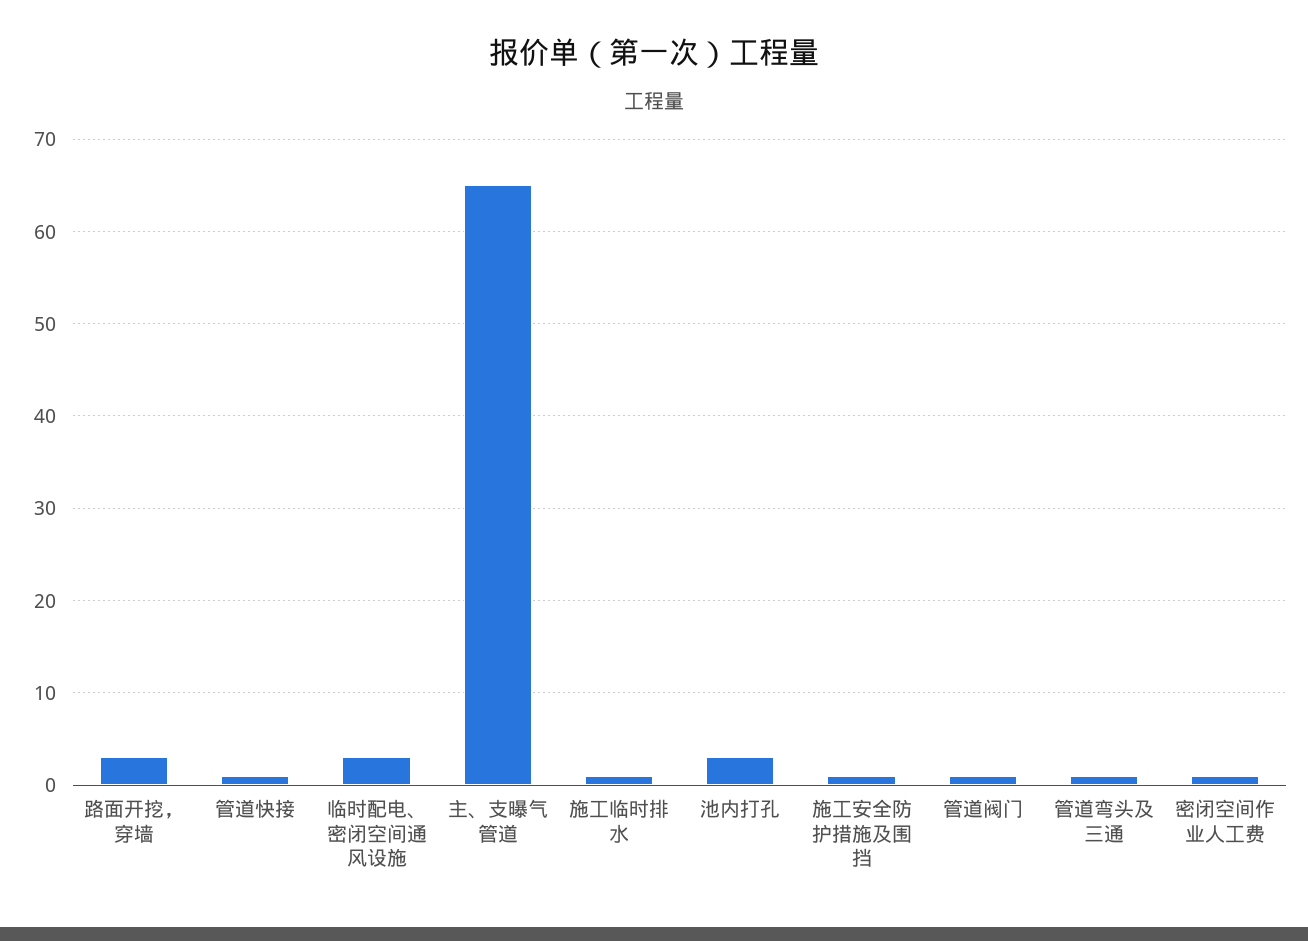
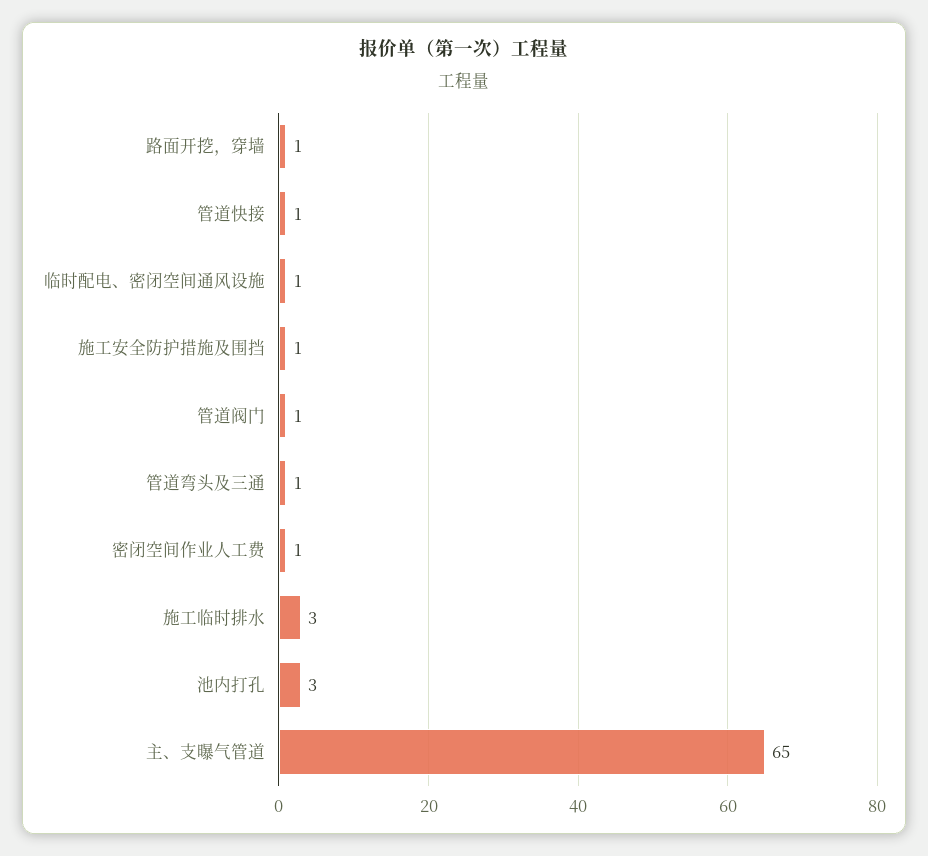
路面开挖，穿墙: 3 -> 1
临时配电、密闭空间通风设施: 3 -> 1
施工临时排水: 1 -> 3

